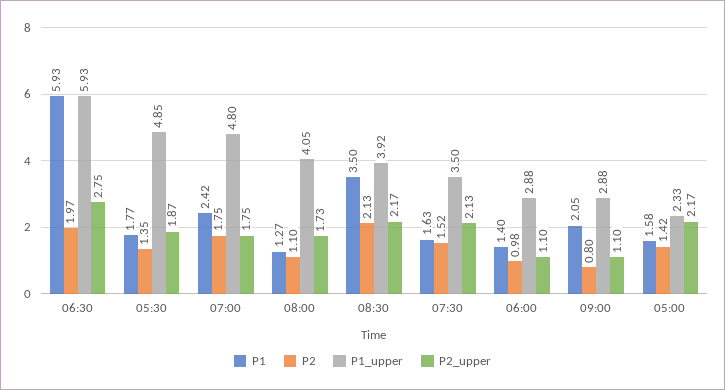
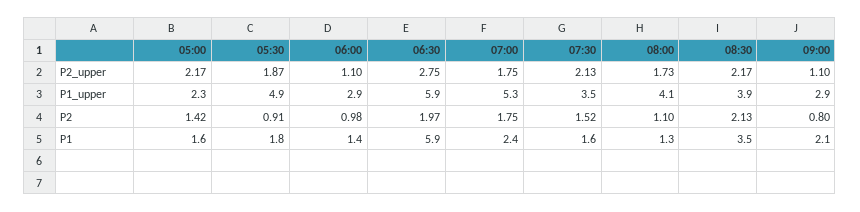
P2, 05:30: 1.35 -> 0.91
P1_upper, 07:00: 4.8 -> 5.3

